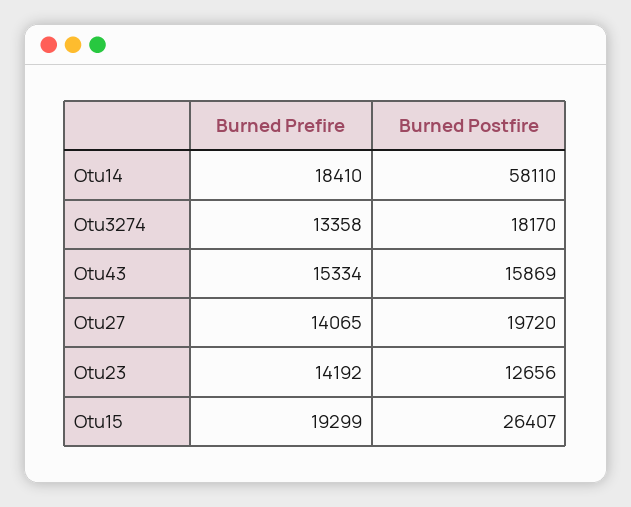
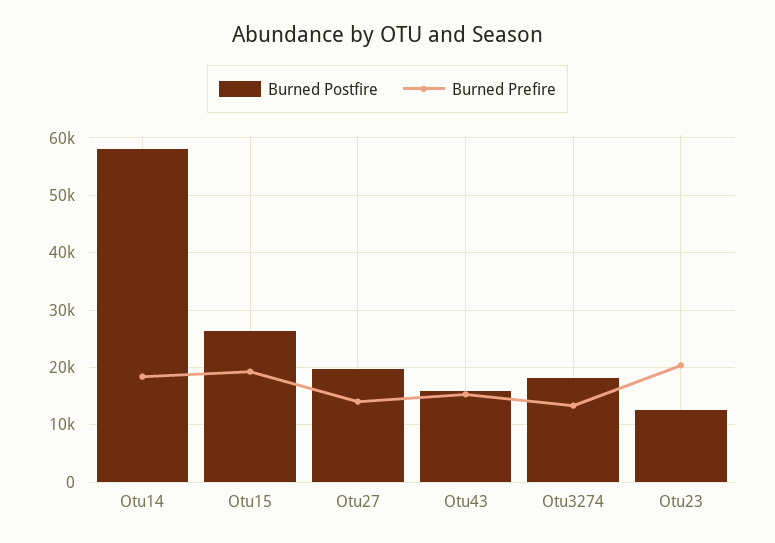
Burned Prefire, Otu23: 14192 -> 20000

